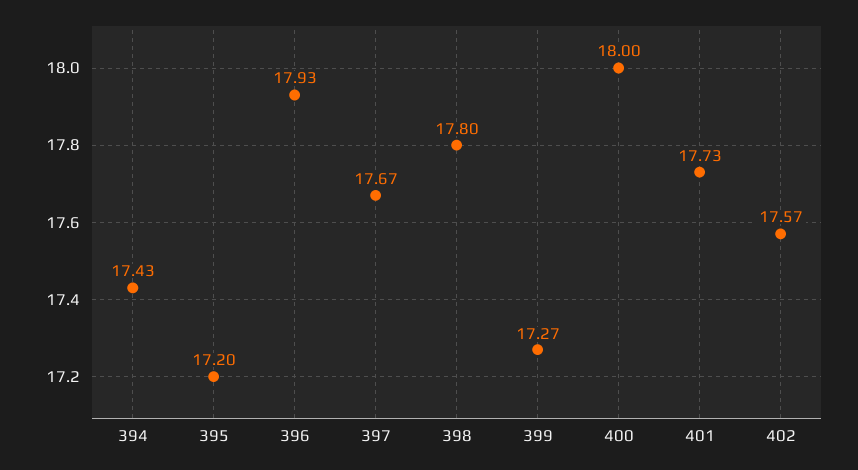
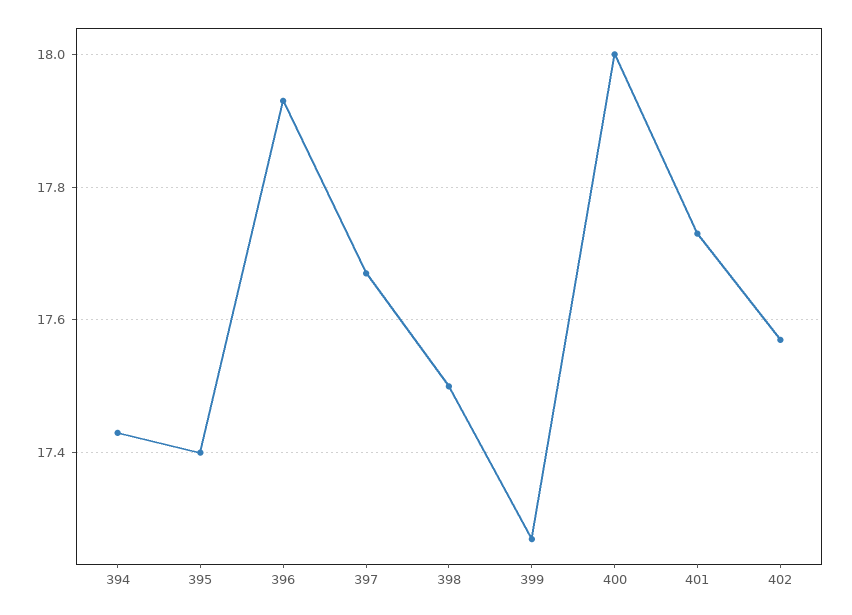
395: 17.2 -> 17.4
398: 17.8 -> 17.5

